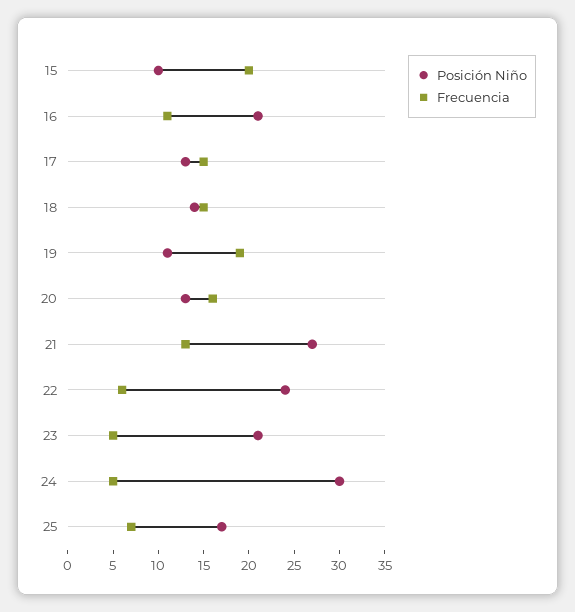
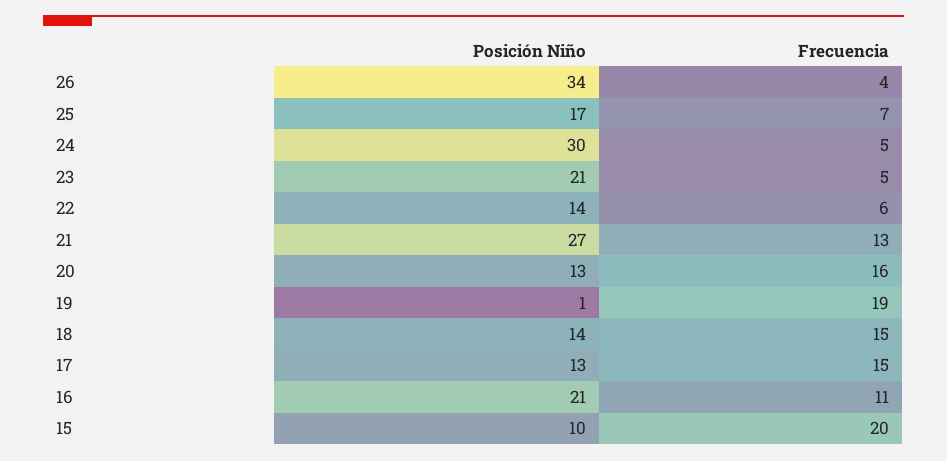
Posición Niño, 19: 11 -> 1
Posición Niño, 22: 24 -> 14
Posición Niño, 26: none -> 34
Frecuencia, 26: none -> 4

